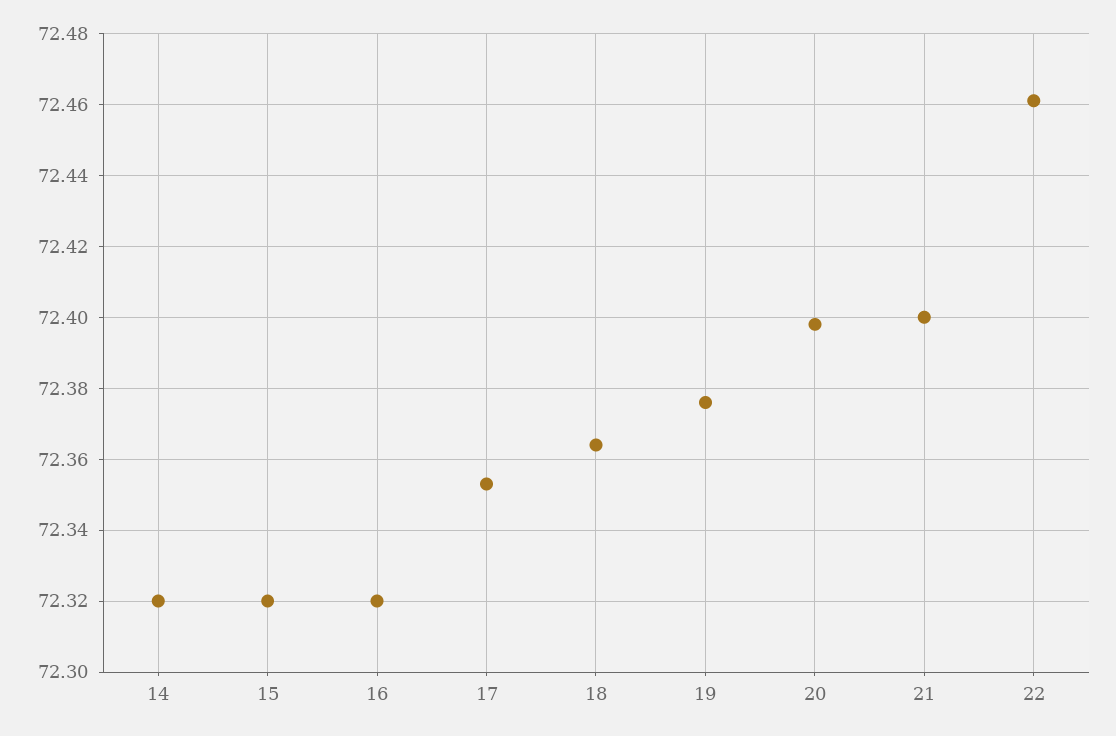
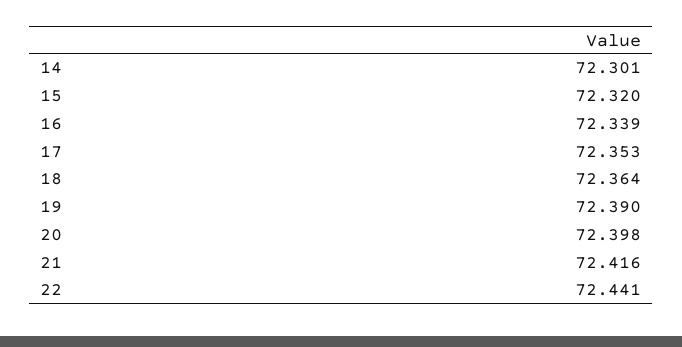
14: 72.32 -> 72.301
16: 72.32 -> 72.339
19: 72.375 -> 72.39
21: 72.4 -> 72.416
22: 72.46 -> 72.441

